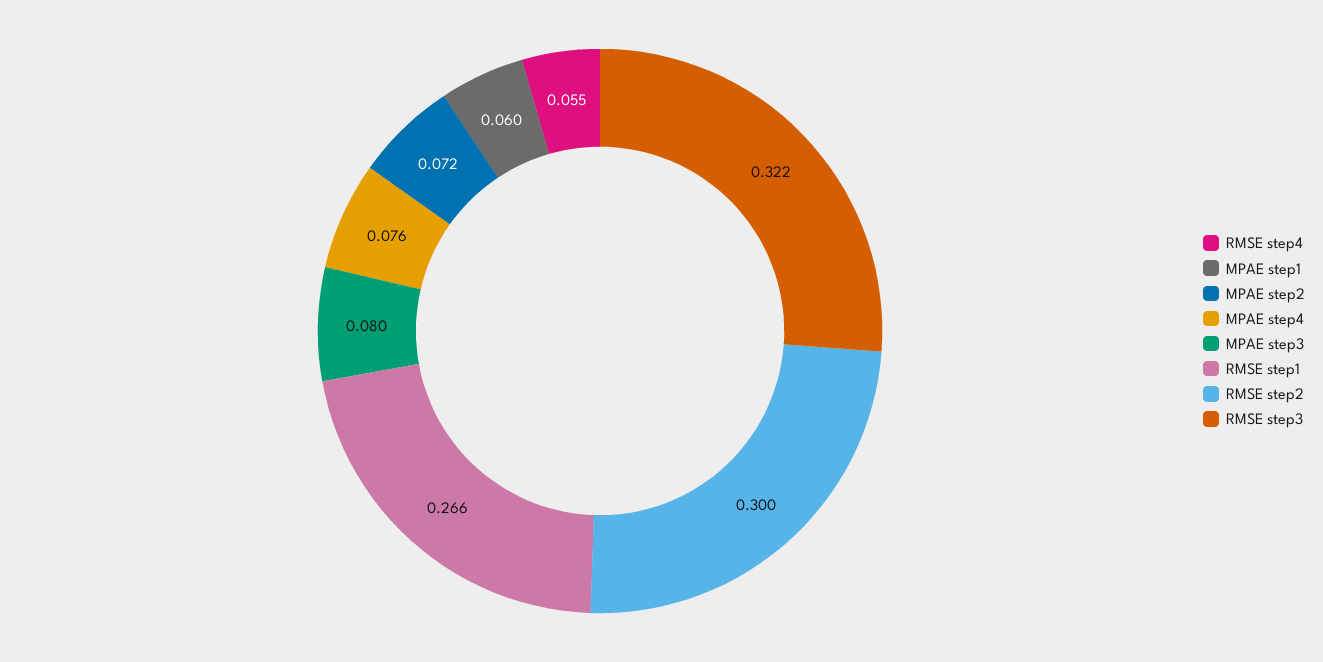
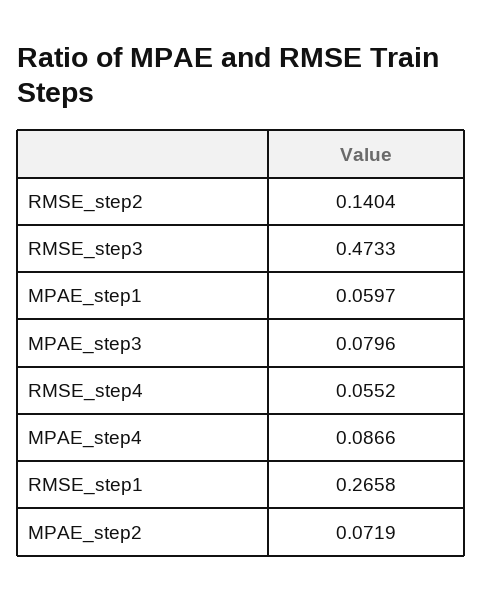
MPAE step4: 0.076 -> 0.0866
RMSE step2: 0.3 -> 0.1404
RMSE step3: 0.322 -> 0.4733

